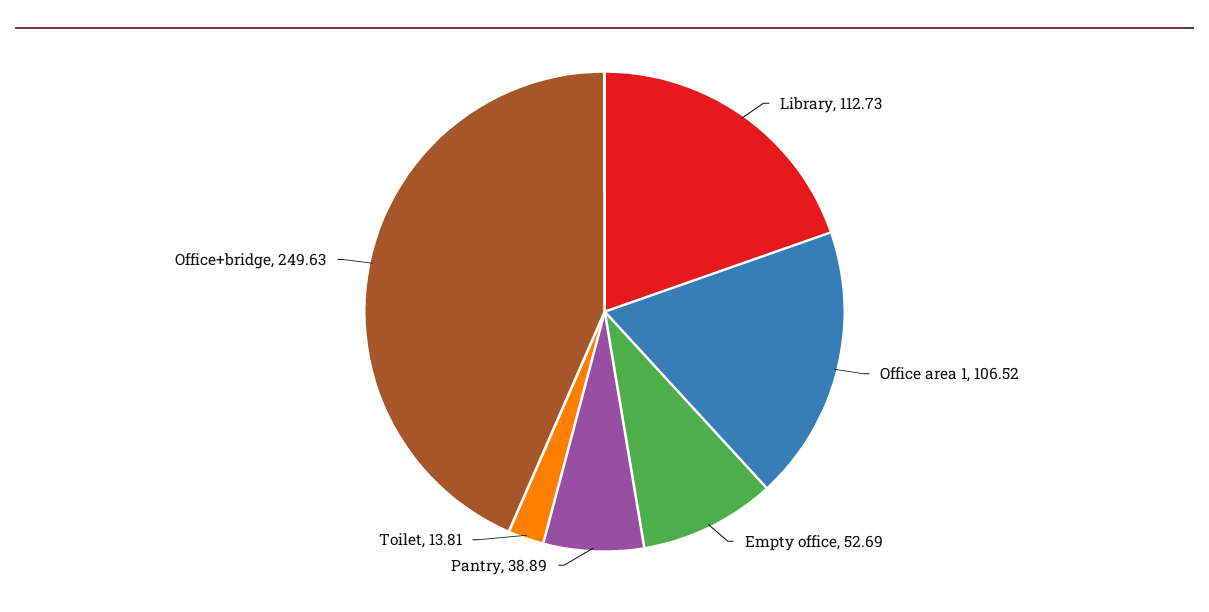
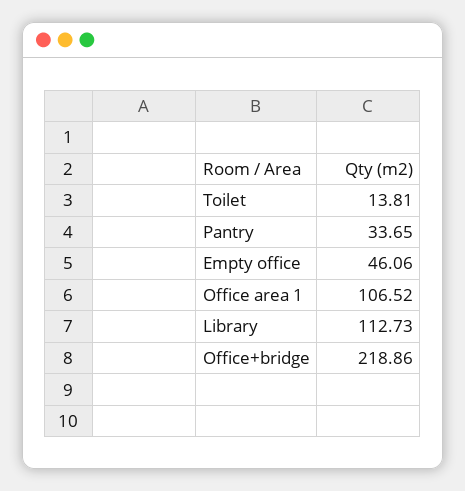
Empty office: 52.69 -> 46.06
Pantry: 38.89 -> 33.65
Office+bridge: 249.63 -> 218.86

